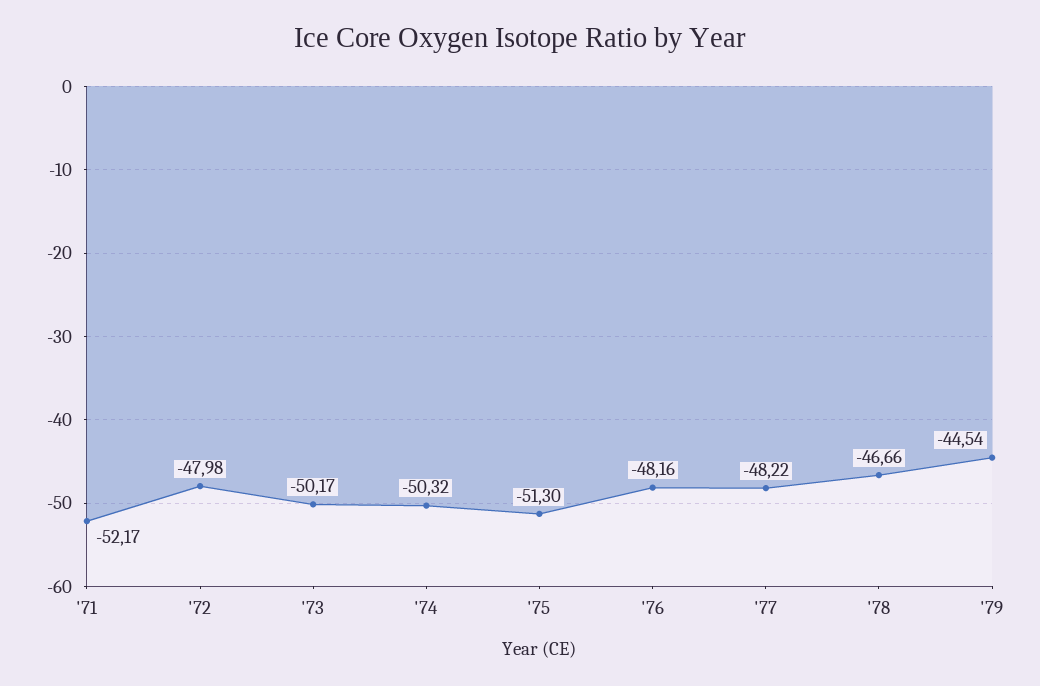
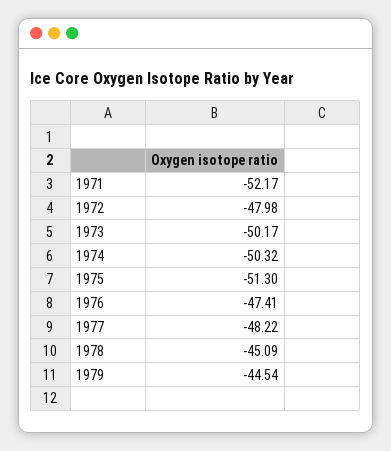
'76: -48.16 -> -47.41
'78: -46.66 -> -45.09

